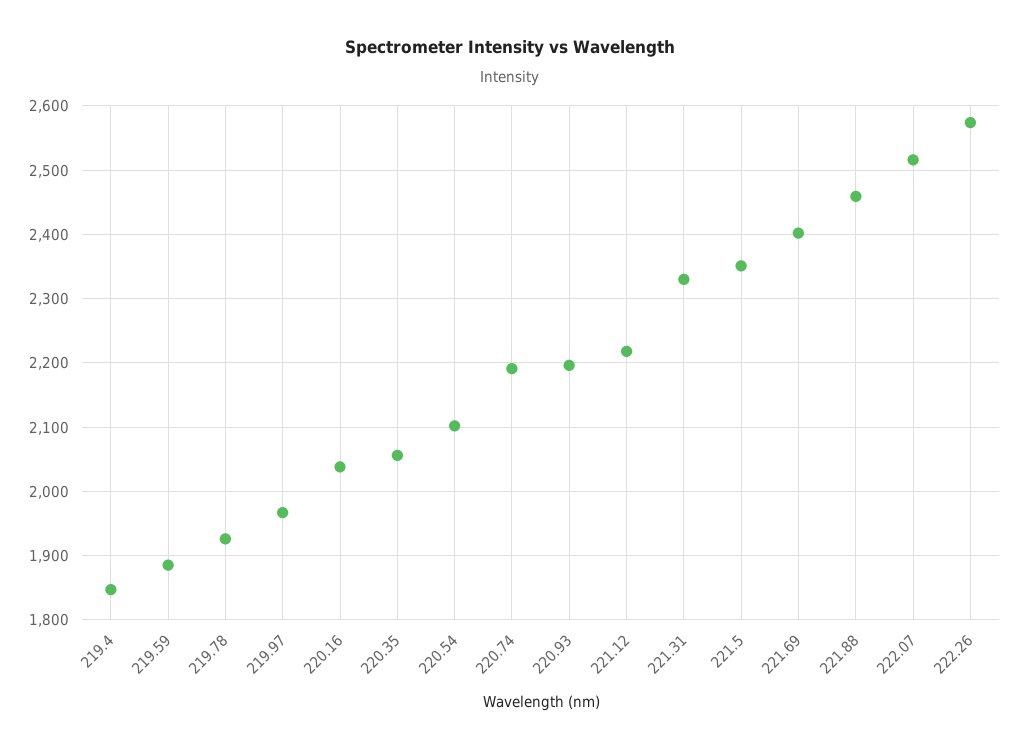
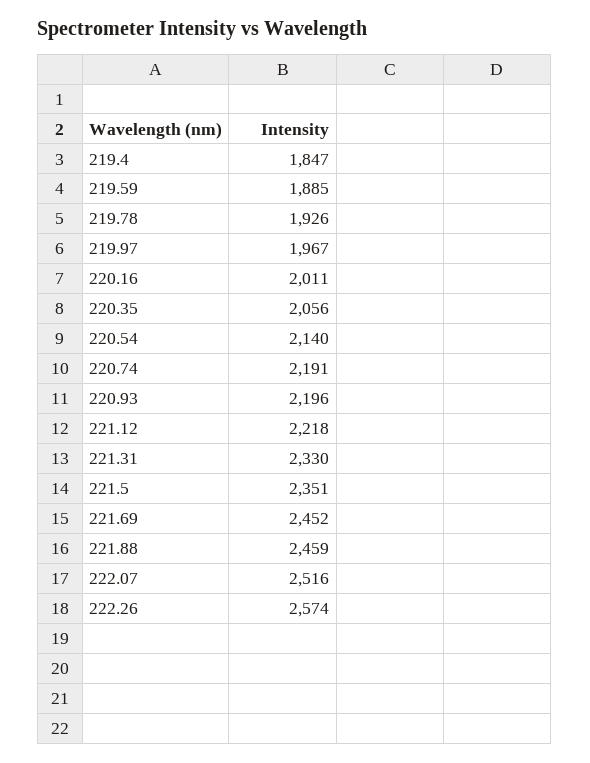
220.16: 2040 -> 2011
220.54: 2100 -> 2140
221.69: 2400 -> 2452

